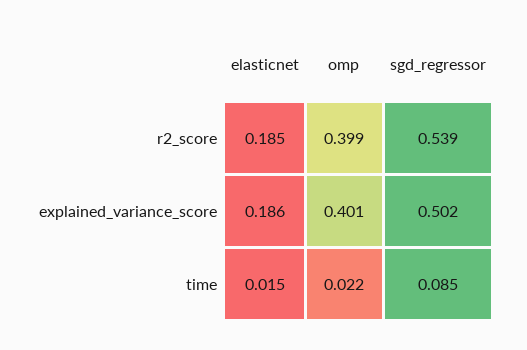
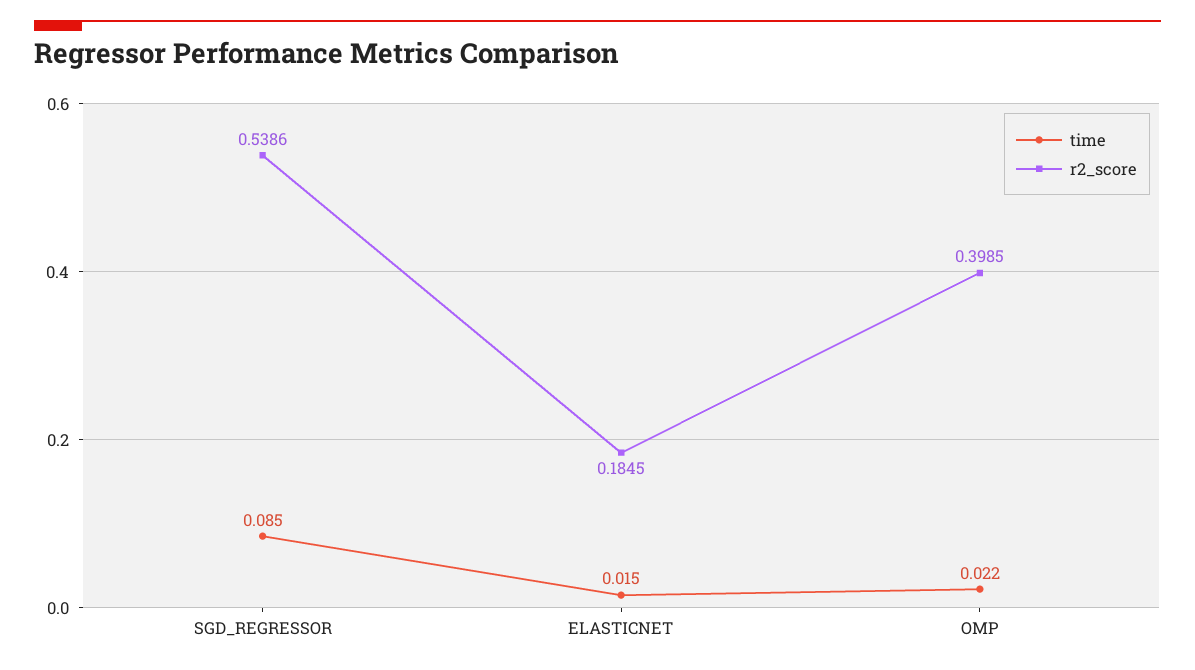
explained_variance_score, elasticnet: 0.186 -> none
explained_variance_score, omp: 0.401 -> none
explained_variance_score, sgd_regressor: 0.502 -> none

